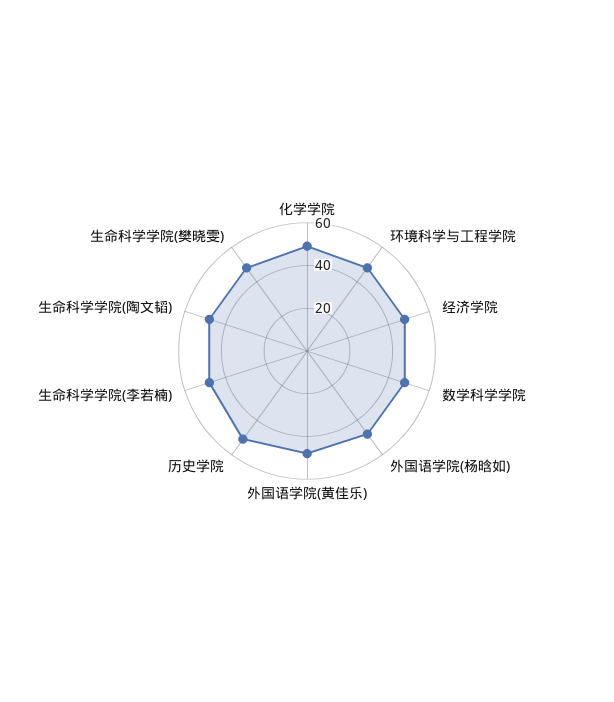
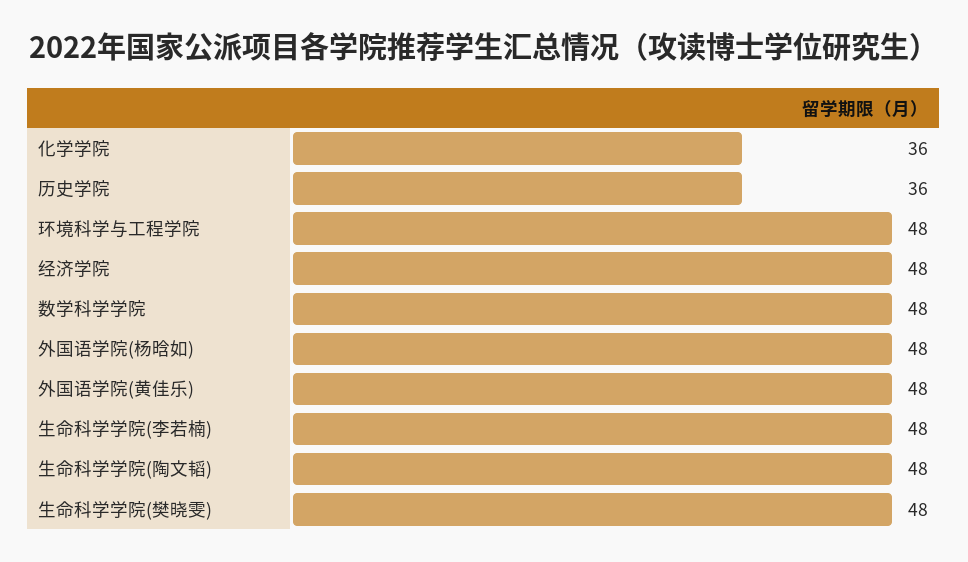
化学学院: 50 -> 36
历史学院: 50 -> 36

